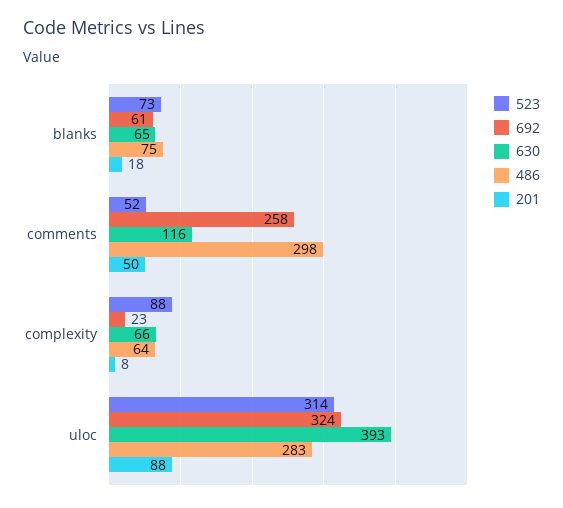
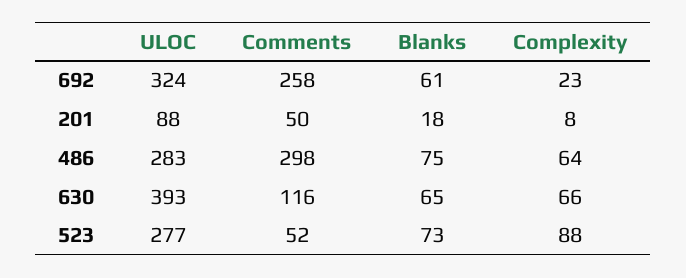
523, uloc: 314 -> 277

